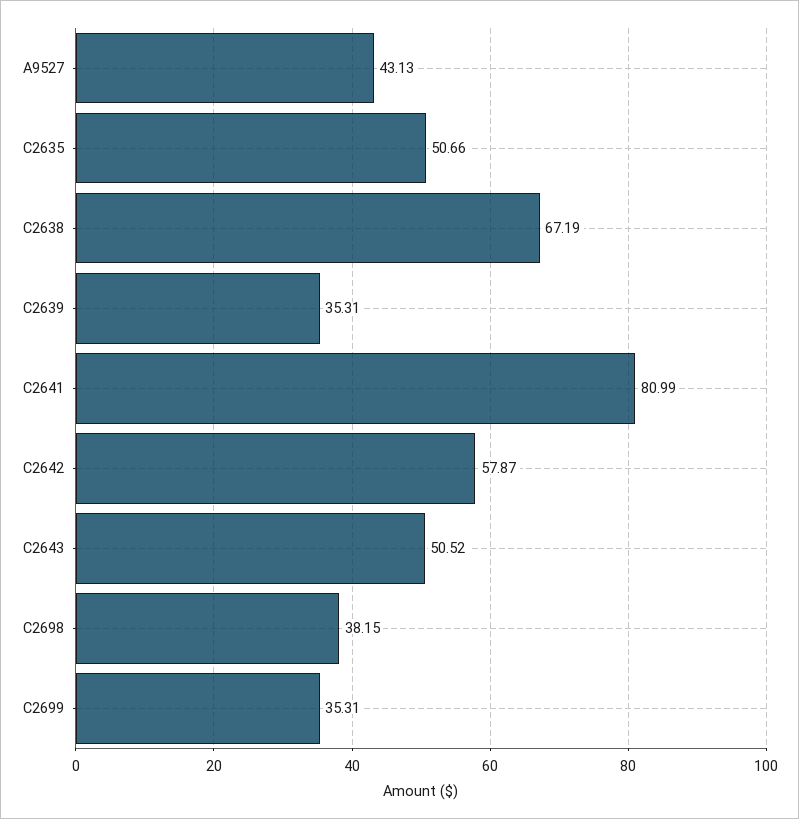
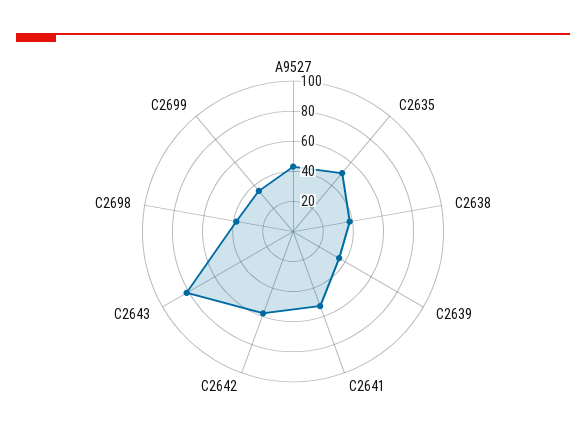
C2638: 67.19 -> 40
C2641: 80.99 -> 50
C2643: 50.52 -> 80

